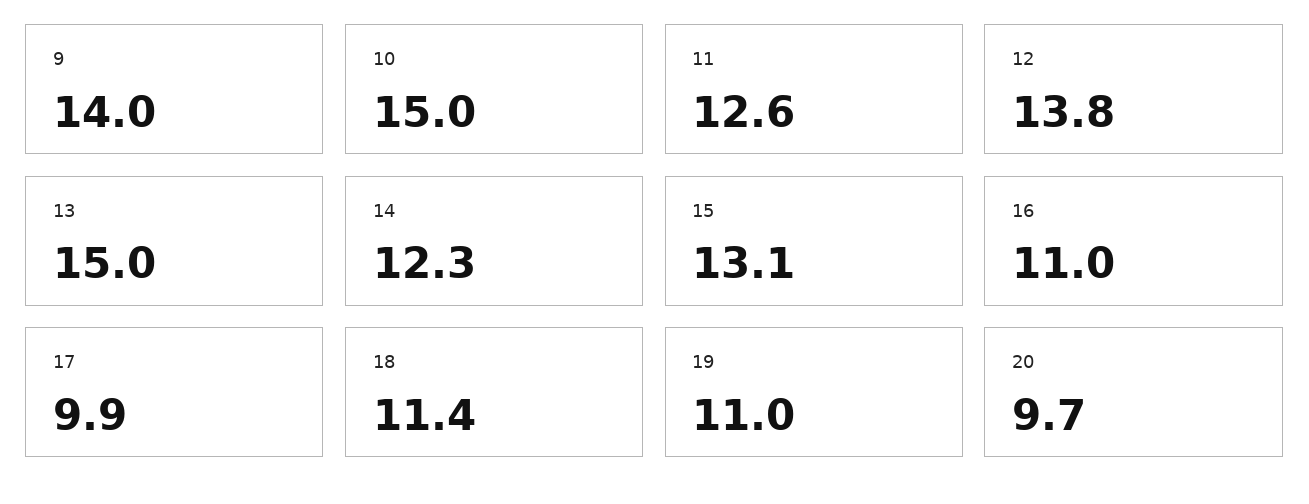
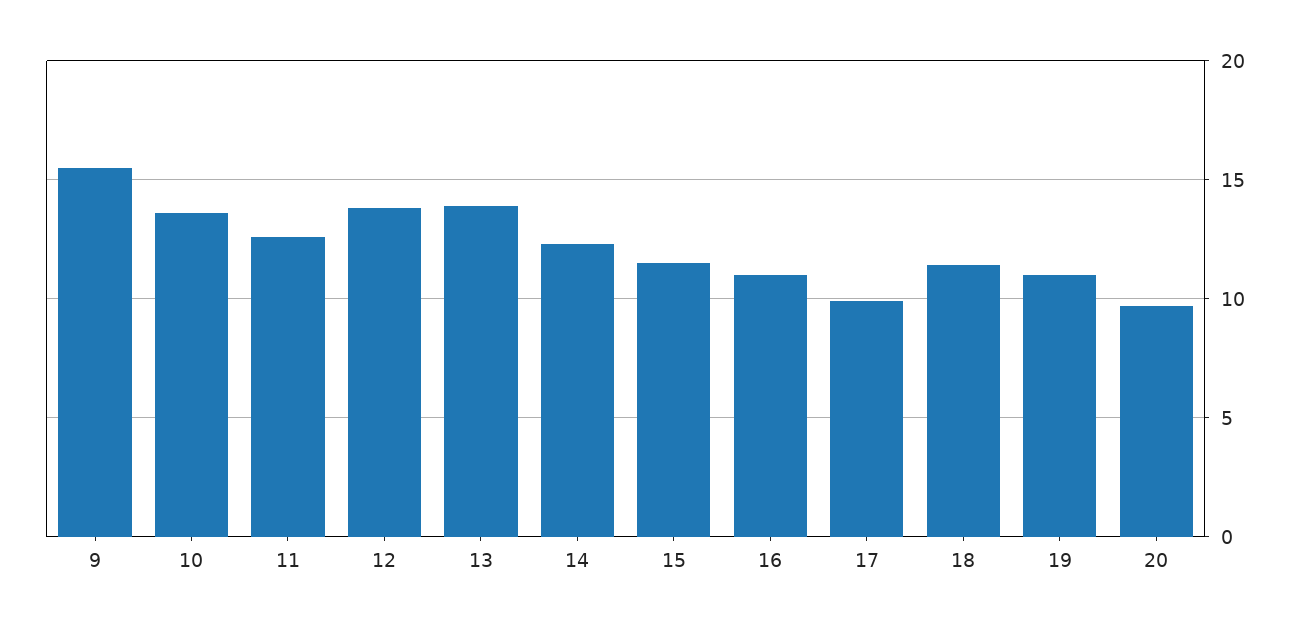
9: 14 -> 15.5
10: 15 -> 13.5
13: 15 -> 14
15: 13.1 -> 11.5

